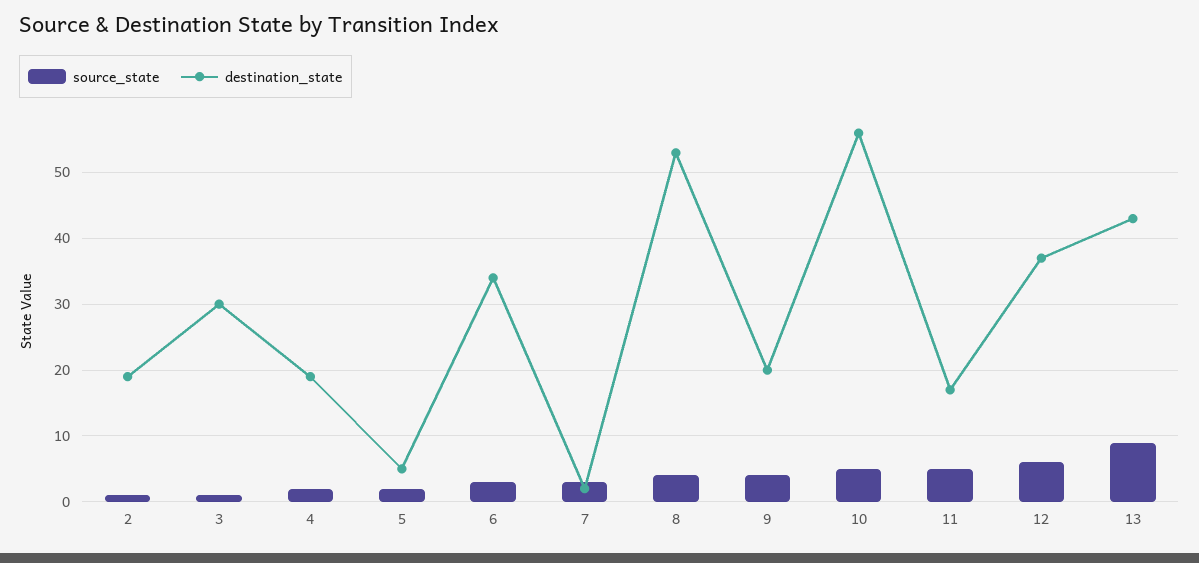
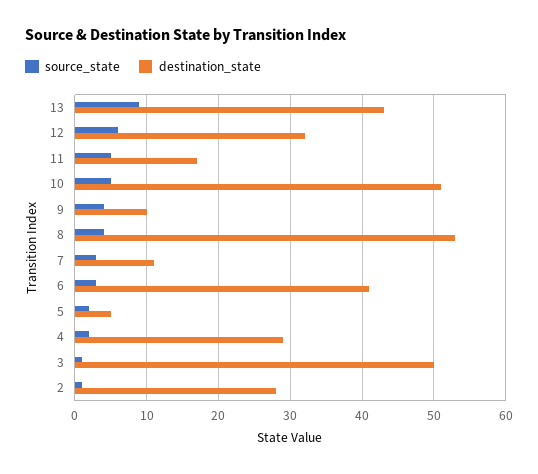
destination_state, 2: 19 -> 28
destination_state, 3: 30 -> 50
destination_state, 4: 19 -> 29
destination_state, 6: 34 -> 41
destination_state, 7: 2 -> 11
destination_state, 9: 20 -> 10
destination_state, 10: 56 -> 51
destination_state, 12: 37 -> 32

